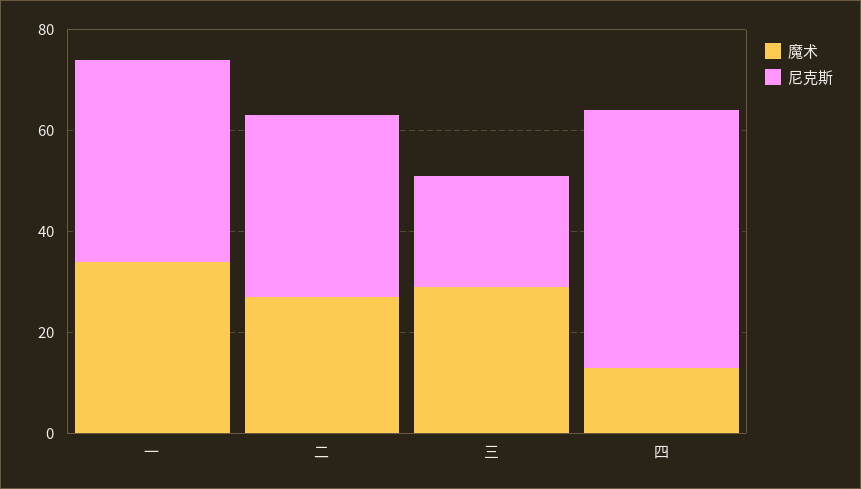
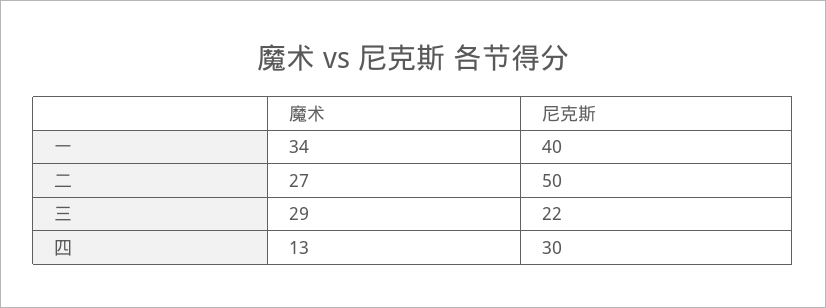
尼克斯, 二: 35 -> 50
尼克斯, 四: 50 -> 30

